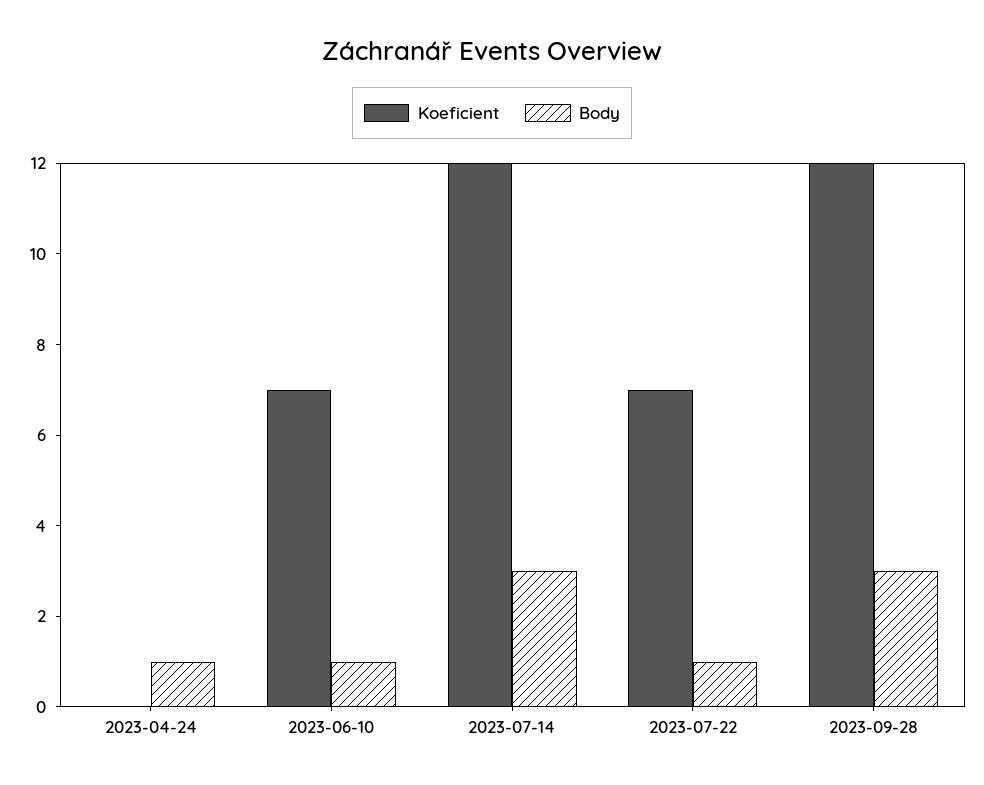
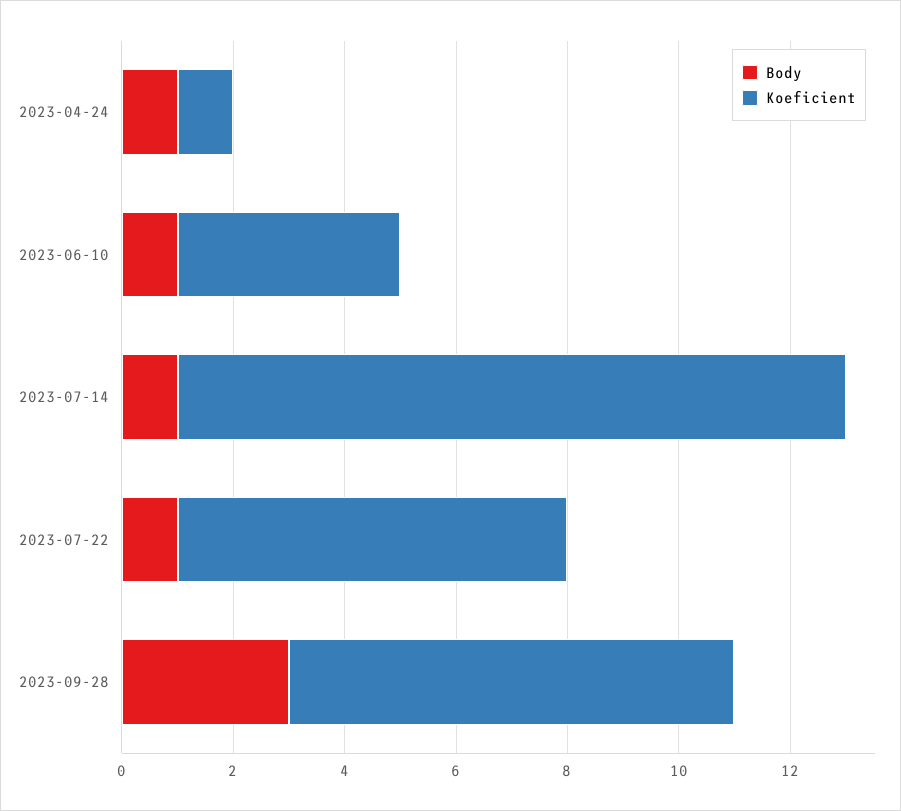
Koeficient, 2023-04-24: 0 -> 1
Koeficient, 2023-06-10: 7 -> 4
Body, 2023-07-14: 3 -> 1
Koeficient, 2023-09-28: 12 -> 8

